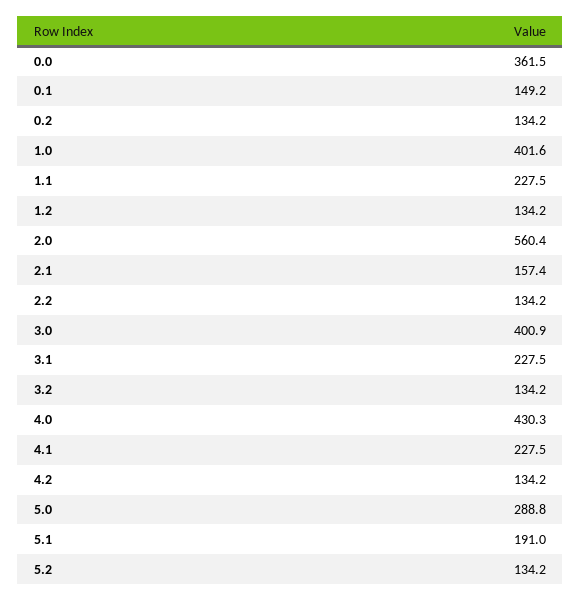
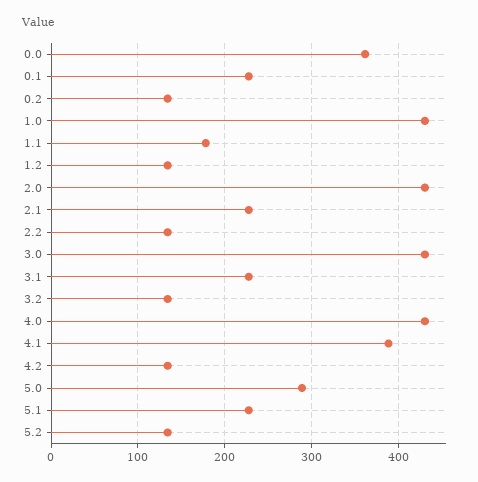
0.1: 149.2 -> 230
1.0: 401.6 -> 430
1.1: 227.5 -> 180
2.0: 560.4 -> 430
2.1: 157.4 -> 230
3.0: 400.9 -> 430
4.1: 227.5 -> 390
5.1: 191 -> 230

